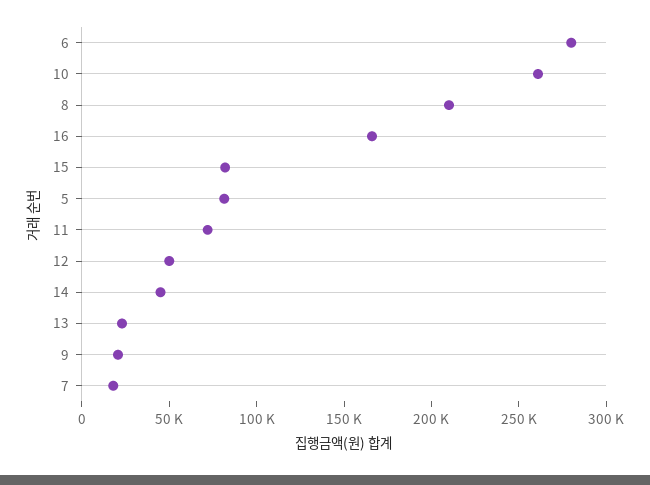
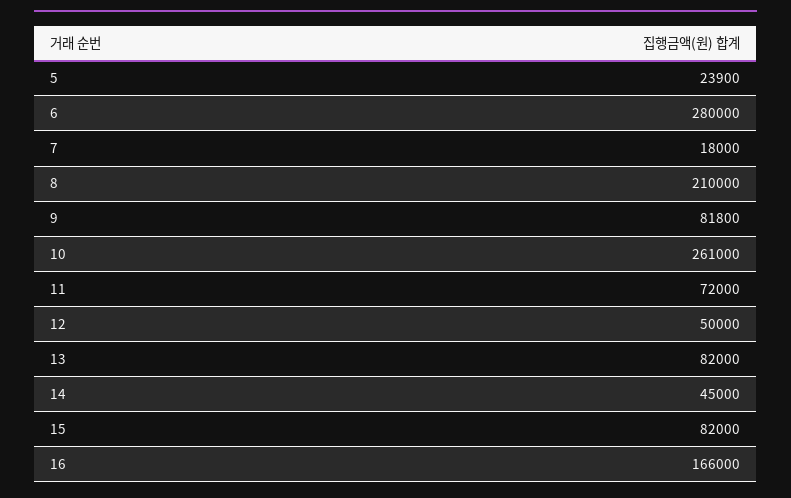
5: 80000 -> 23900
13: 20000 -> 82000
9: 20000 -> 81800

